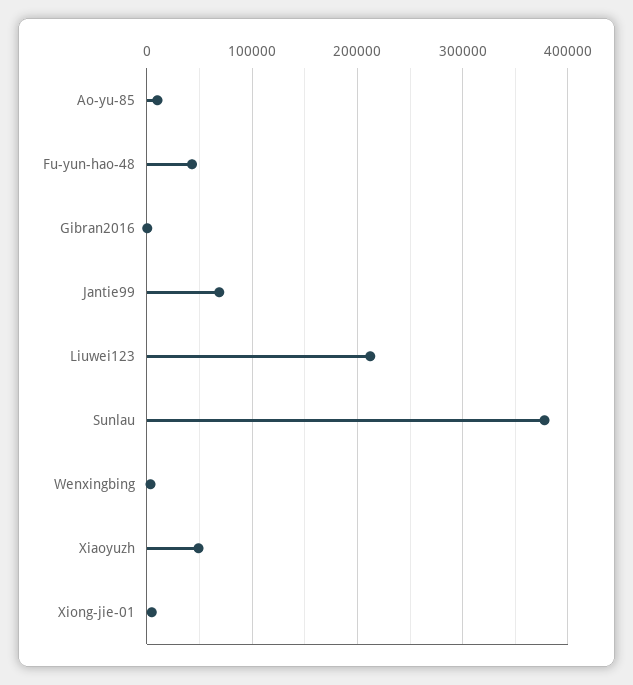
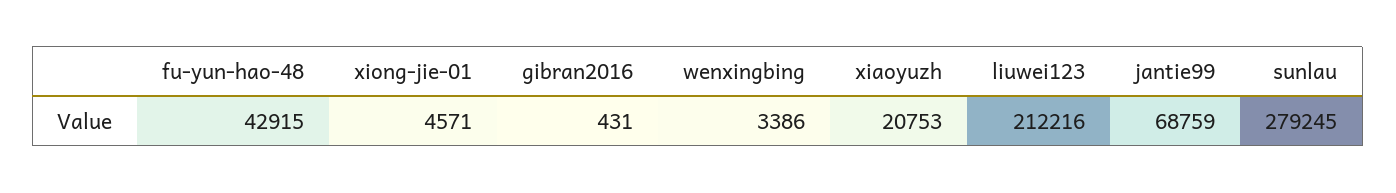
Ao-yu-85: 10000 -> none
Sunlau: 380000 -> 279245
Xiaoyuzh: 50000 -> 20753

